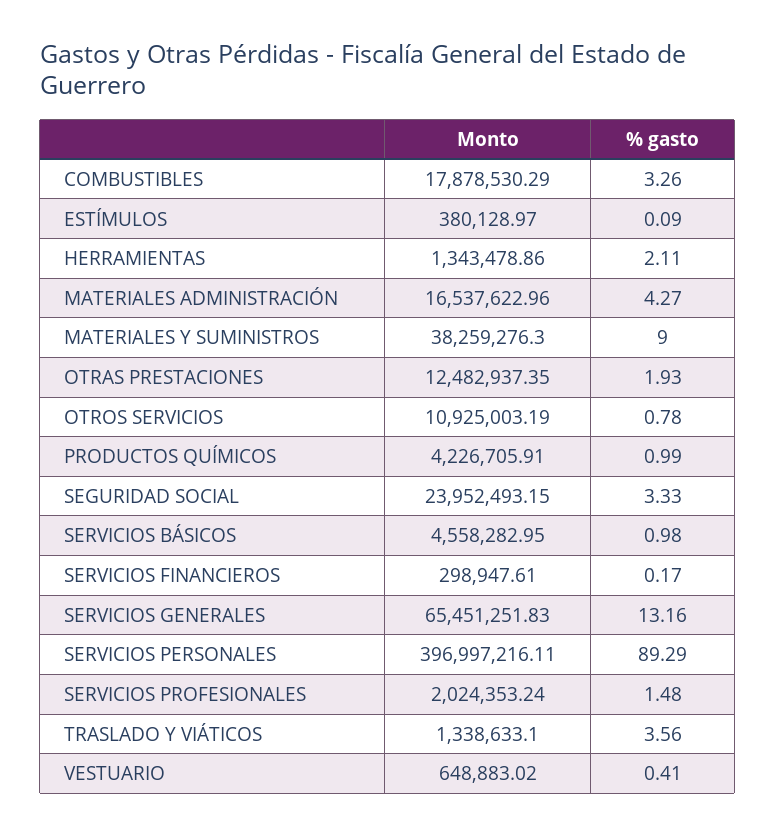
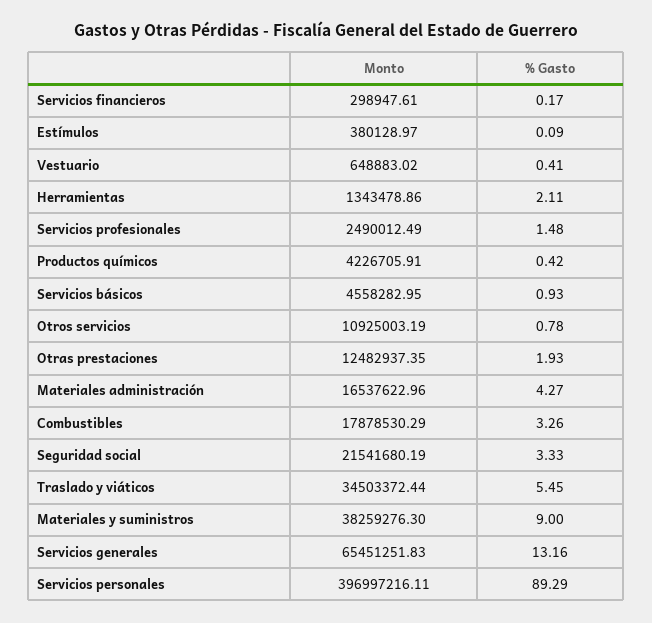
% gasto, PRODUCTOS QUÍMICOS: 0.99 -> 0.42
Monto, SEGURIDAD SOCIAL: 23952493.15 -> 21541680.19
% gasto, SERVICIOS BÁSICOS: 0.98 -> 0.93
Monto, SERVICIOS PROFESIONALES: 2024353.24 -> 2490012.49
Monto, TRASLADO Y VIÁTICOS: 1338633.1 -> 34503372.44
% gasto, TRASLADO Y VIÁTICOS: 3.56 -> 5.45

